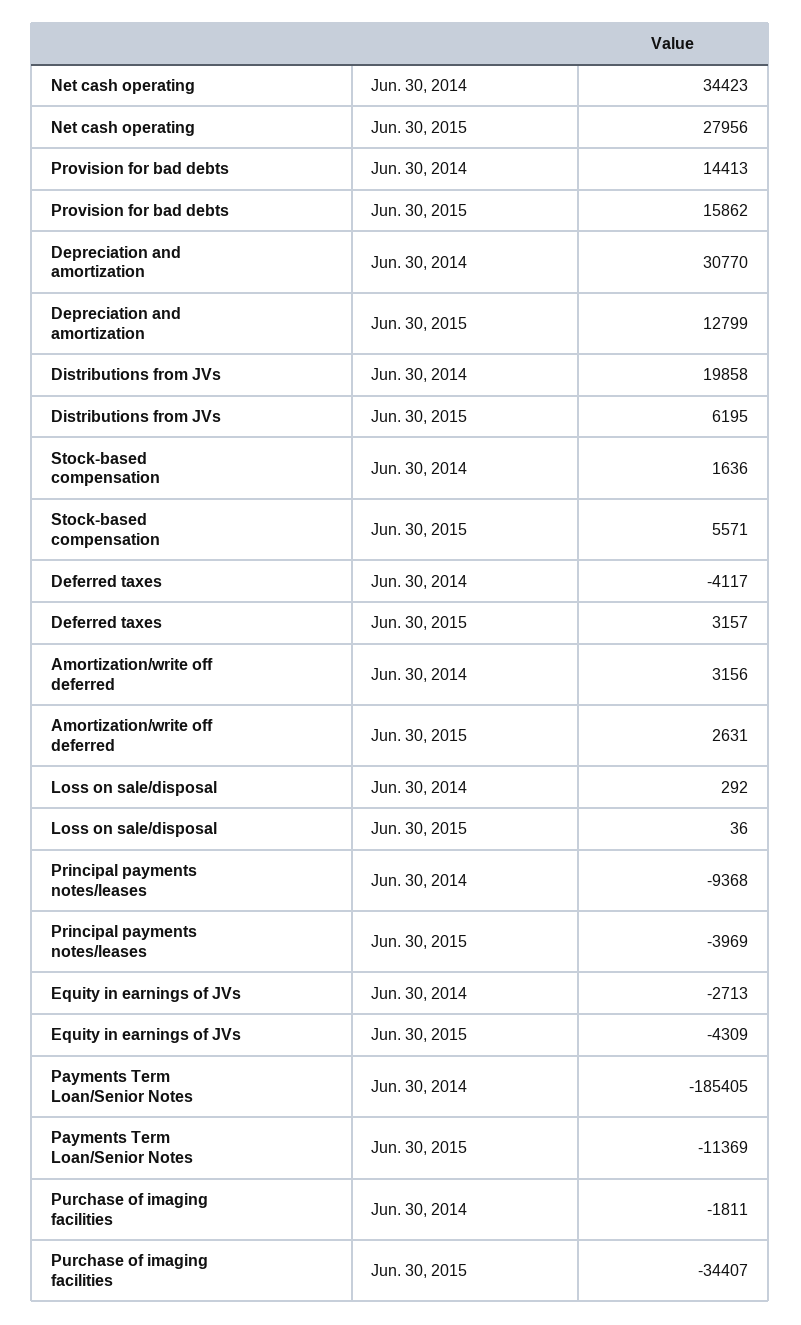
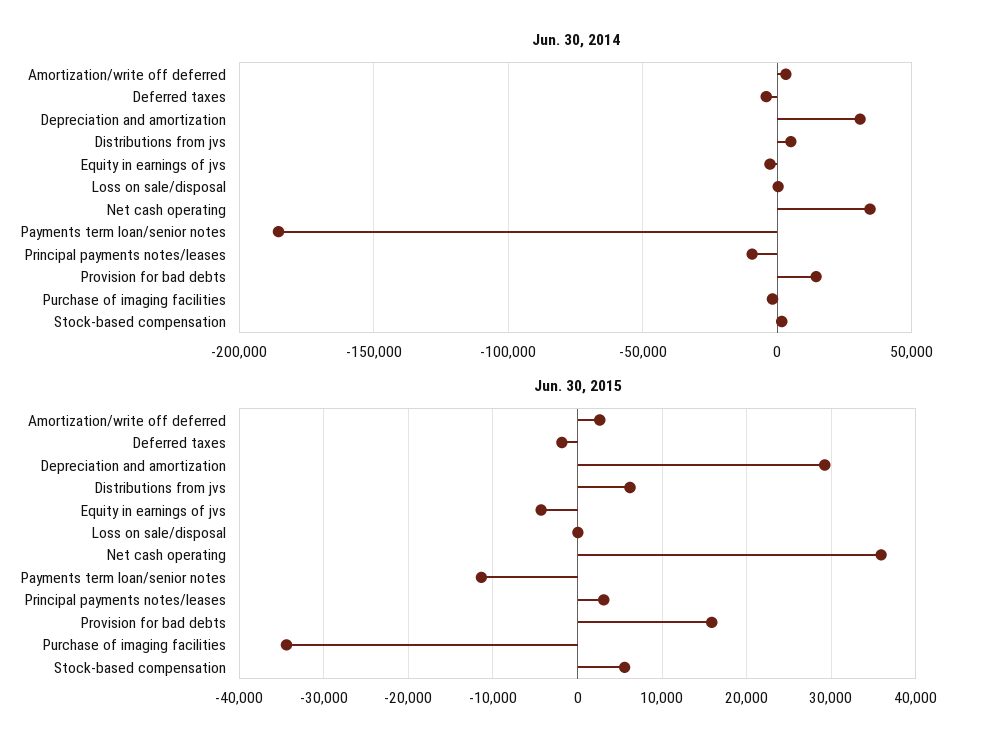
Jun. 30, 2015, Net cash operating: 27956 -> 36000
Jun. 30, 2015, Depreciation and amortization: 12799 -> 29000
Jun. 30, 2014, Distributions from JVs: 19858 -> 5000
Jun. 30, 2015, Deferred taxes: 3157 -> -2000
Jun. 30, 2015, Principal payments notes/leases: -3969 -> 3000

